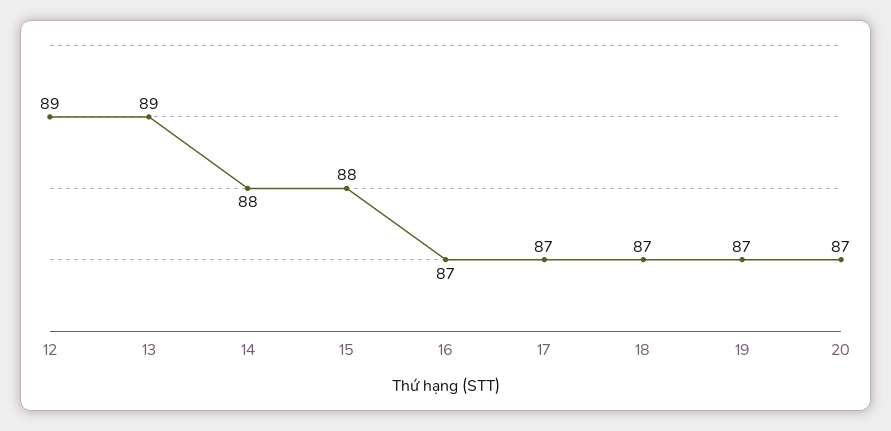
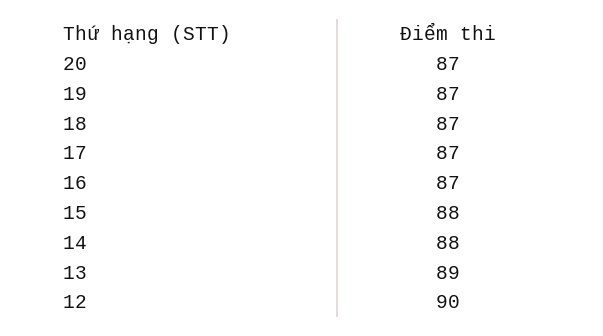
12: 89 -> 90

